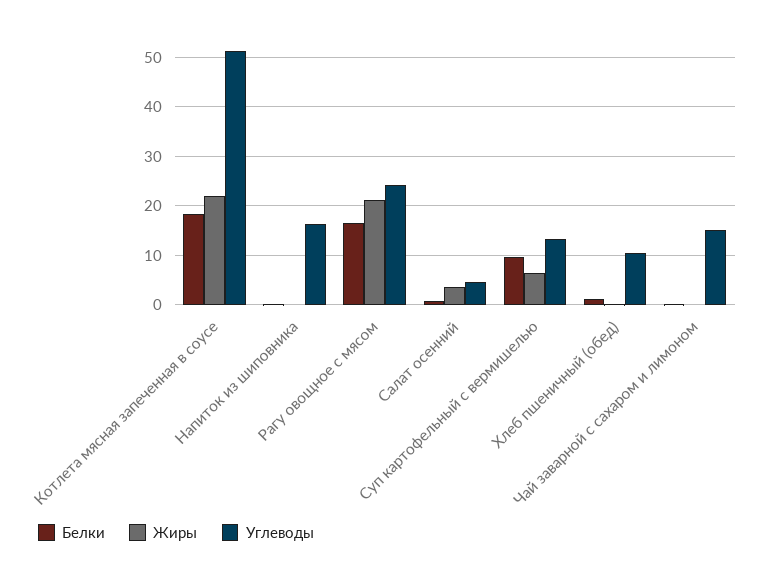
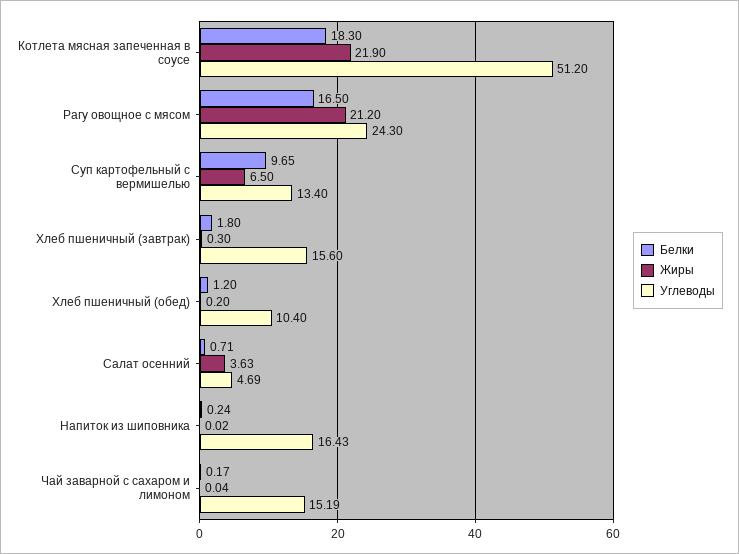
Белки, Хлеб пшеничный (завтрак): none -> 1.8
Жиры, Хлеб пшеничный (завтрак): none -> 0.3
Углеводы, Хлеб пшеничный (завтрак): none -> 15.6

